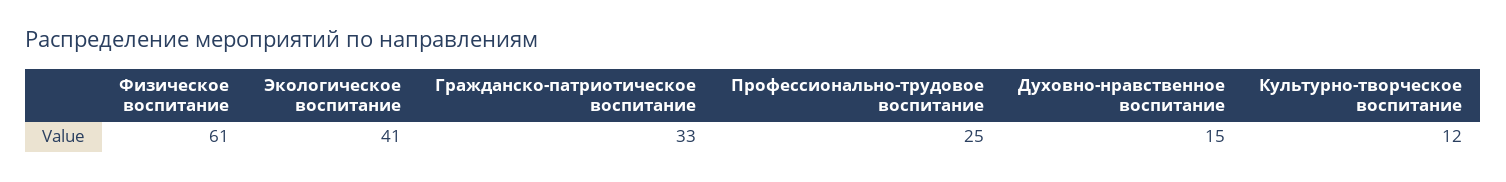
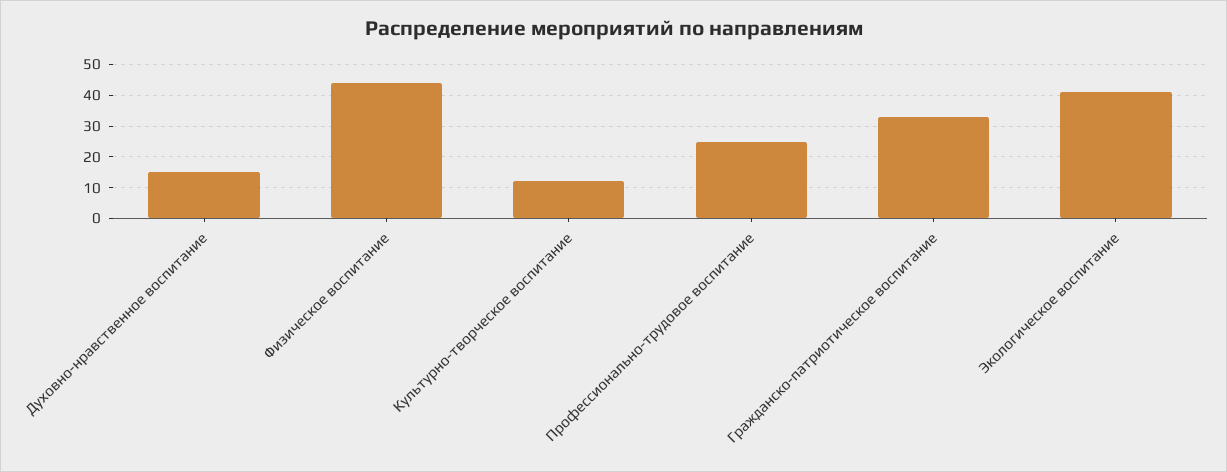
Физическое воспитание: 61 -> 45

